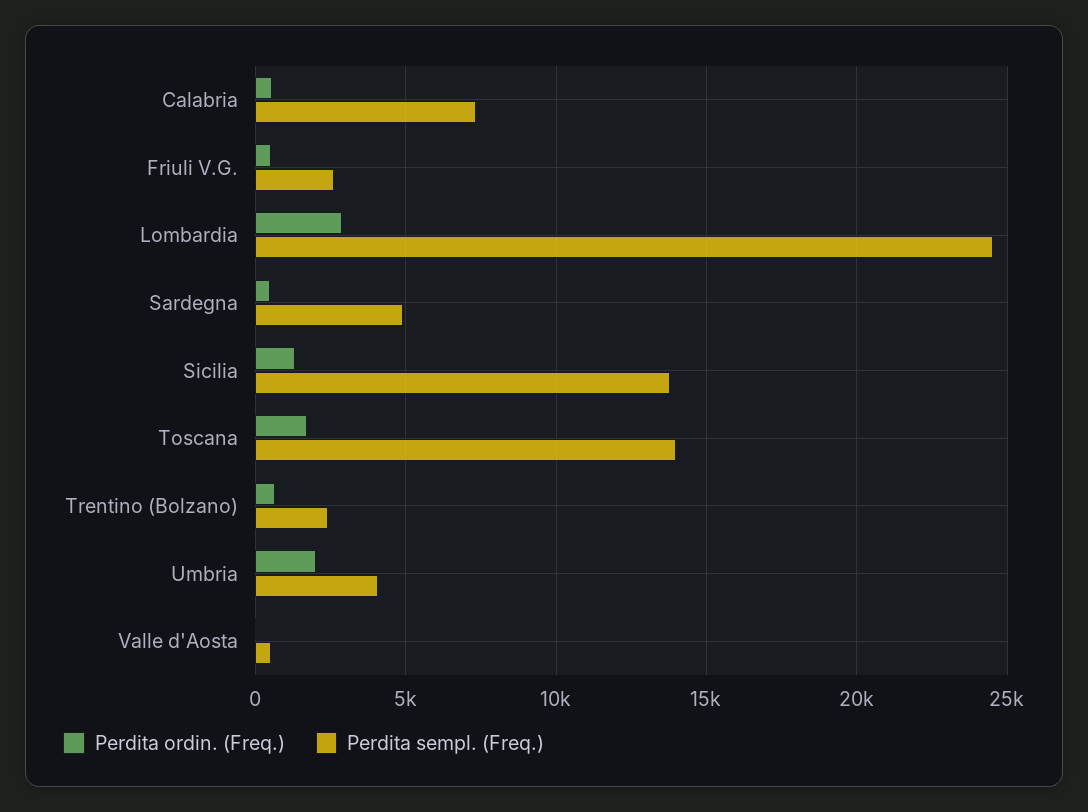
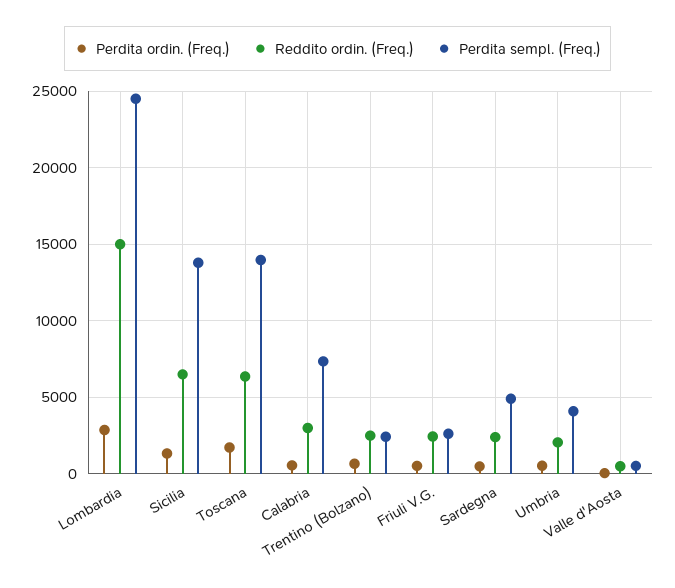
Perdita ordin. (Freq.), Umbria: 2000 -> 500
Reddito ordin. (Freq.), Lombardia: none -> 15000
Reddito ordin. (Freq.), Sicilia: none -> 6500
Reddito ordin. (Freq.), Toscana: none -> 6500
Reddito ordin. (Freq.), Calabria: none -> 3000
Reddito ordin. (Freq.), Trentino (Bolzano): none -> 2500
Reddito ordin. (Freq.), Friuli V.G.: none -> 2500
Reddito ordin. (Freq.), Sardegna: none -> 2500
Reddito ordin. (Freq.), Umbria: none -> 2000
Reddito ordin. (Freq.), Valle d'Aosta: none -> 500

